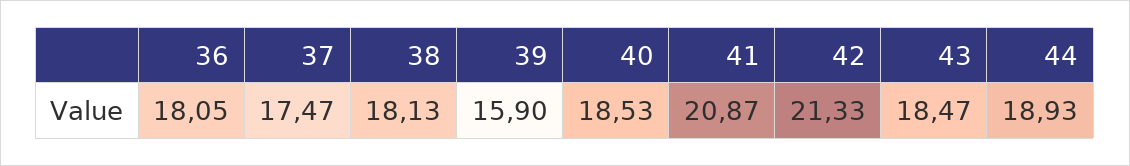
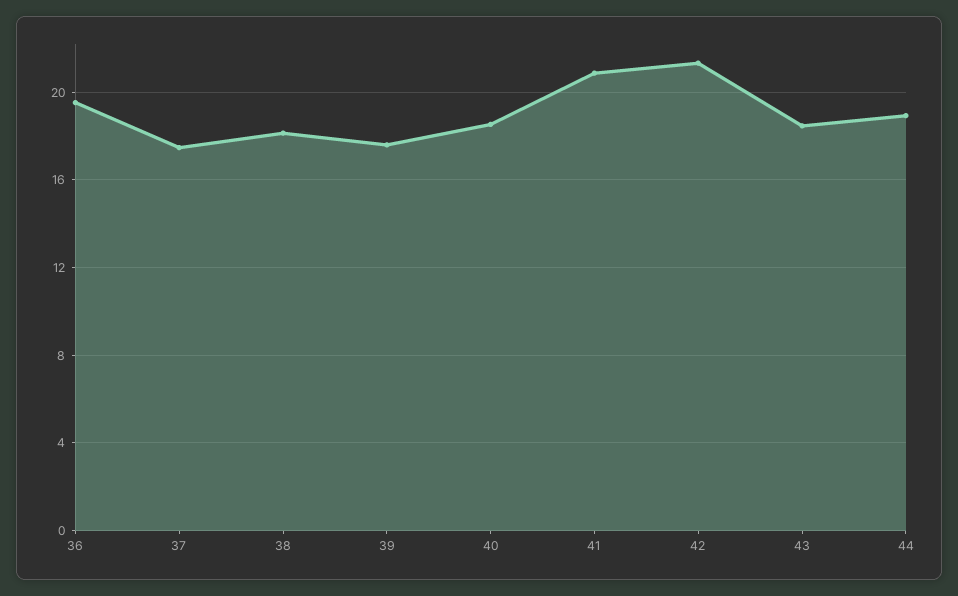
36: 18.05 -> 19.5
39: 15.9 -> 17.5

